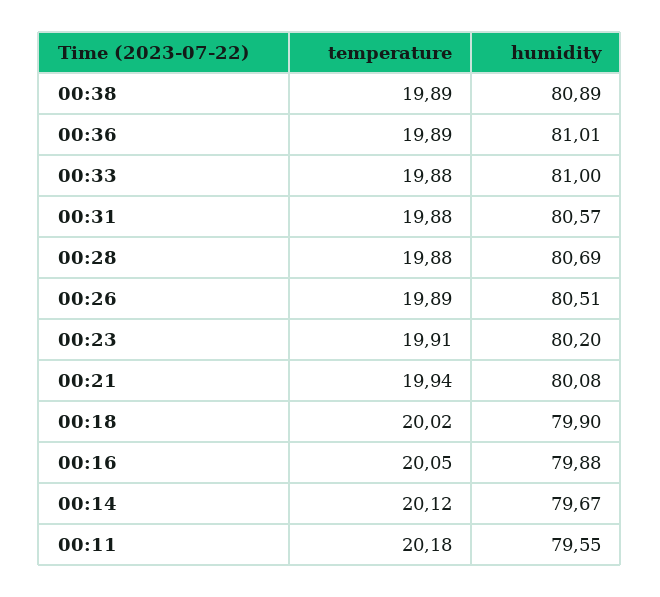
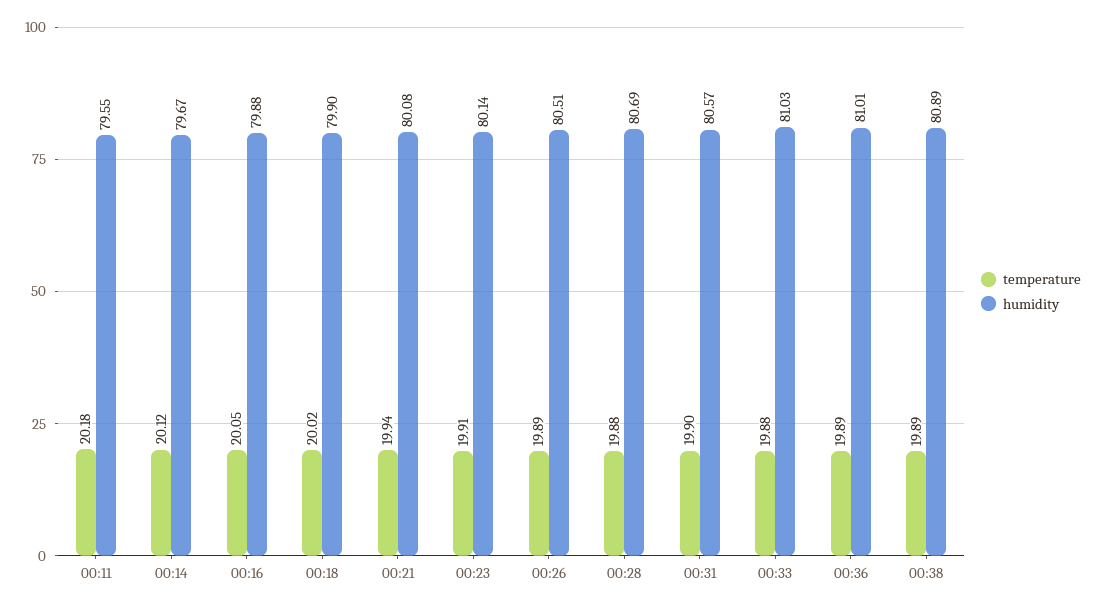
humidity, 00:33: 81 -> 81.03
temperature, 00:31: 19.88 -> 19.9
humidity, 00:23: 80.2 -> 80.14

